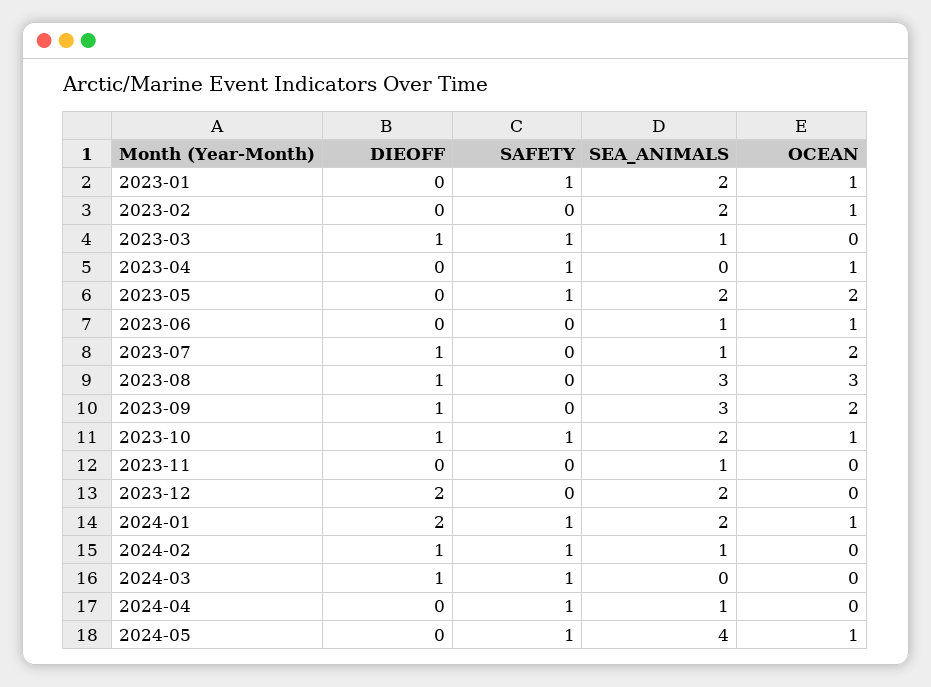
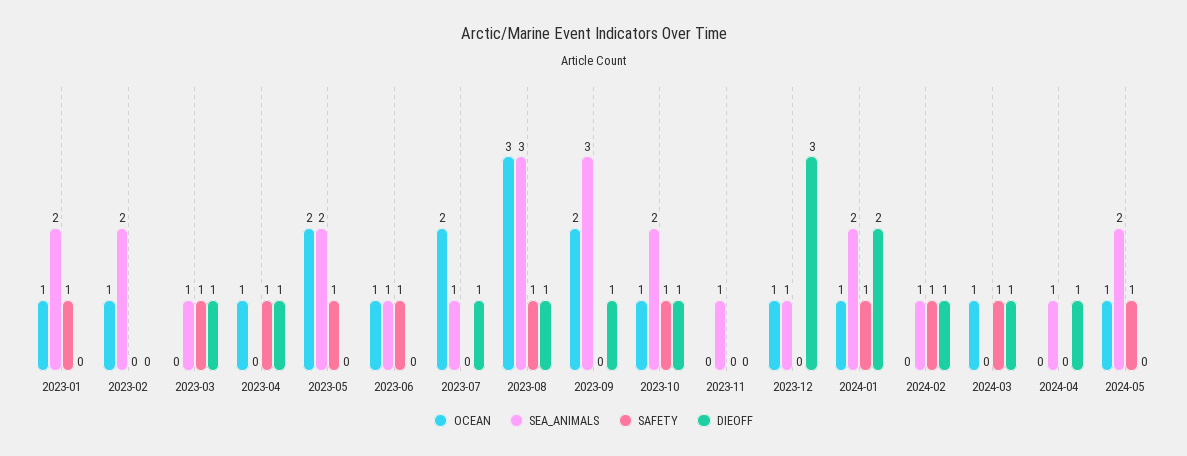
DIEOFF, 2023-04: 0 -> 1
SAFETY, 2023-06: 0 -> 1
SAFETY, 2023-08: 0 -> 1
DIEOFF, 2023-12: 2 -> 3
SEA_ANIMALS, 2023-12: 2 -> 1
OCEAN, 2023-12: 0 -> 1
OCEAN, 2024-03: 0 -> 1
DIEOFF, 2024-04: 0 -> 1
SAFETY, 2024-04: 1 -> 0
SEA_ANIMALS, 2024-05: 4 -> 2

